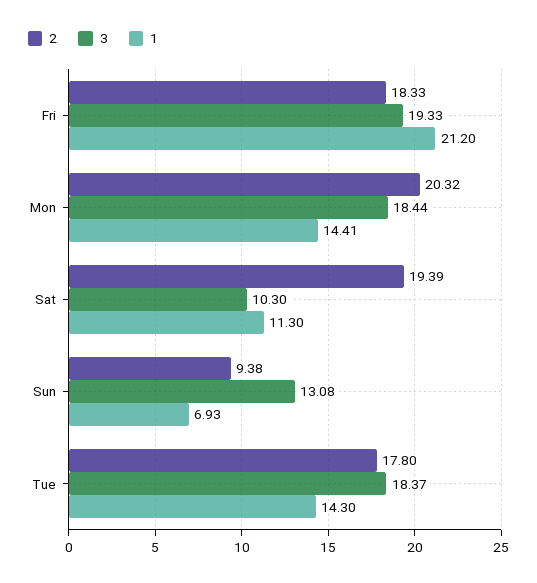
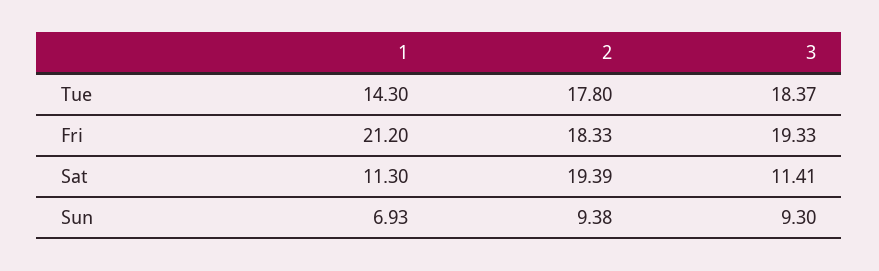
2, Mon: 20.32 -> none
3, Mon: 18.44 -> none
1, Mon: 14.41 -> none
3, Sat: 10.3 -> 11.41
3, Sun: 13.08 -> 9.3

